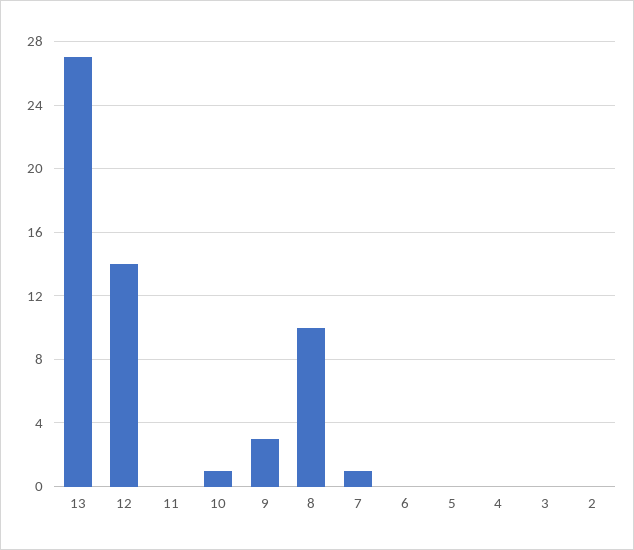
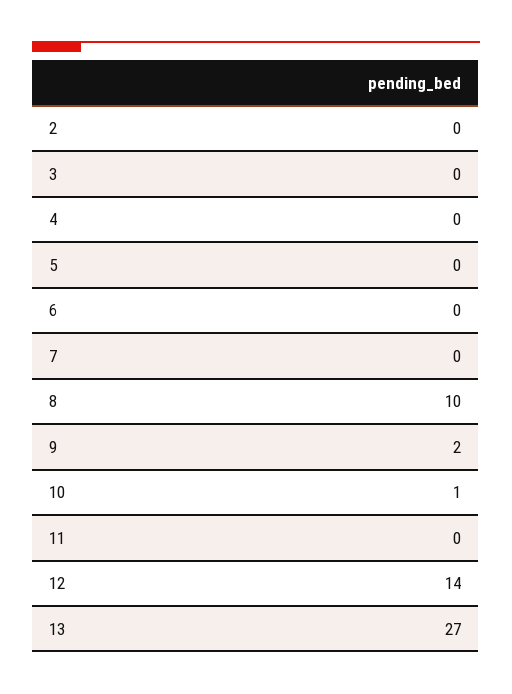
9: 3 -> 2
7: 1 -> 0

